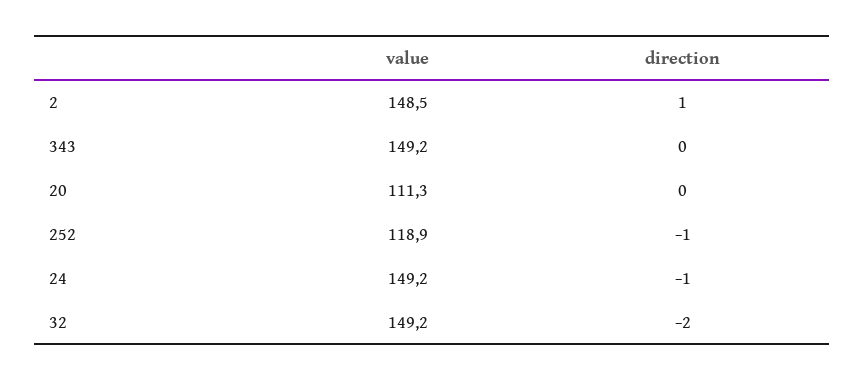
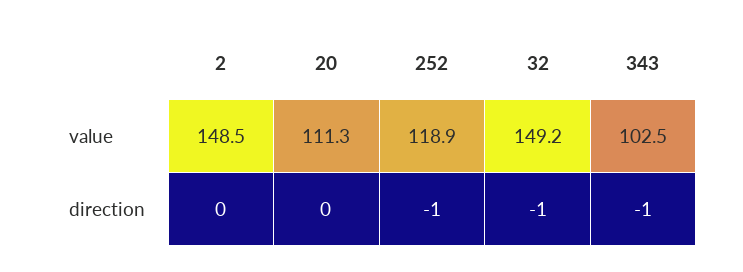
direction, 2: 1 -> 0
value, 343: 149.2 -> 102.5
direction, 343: 0 -> -1
value, 24: 149.2 -> none
direction, 24: -1 -> none
direction, 32: -2 -> -1

